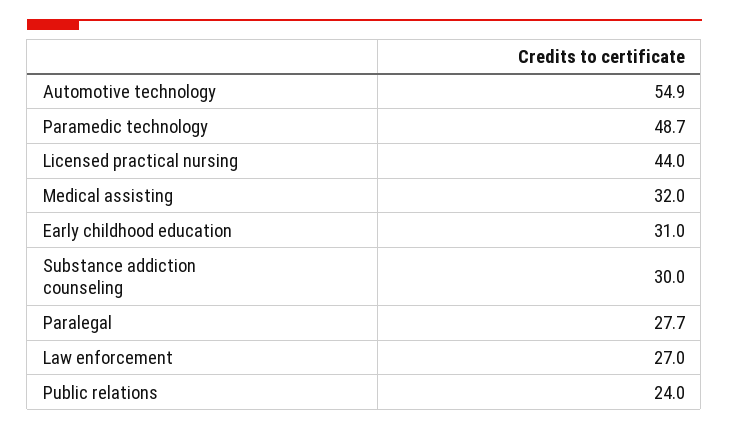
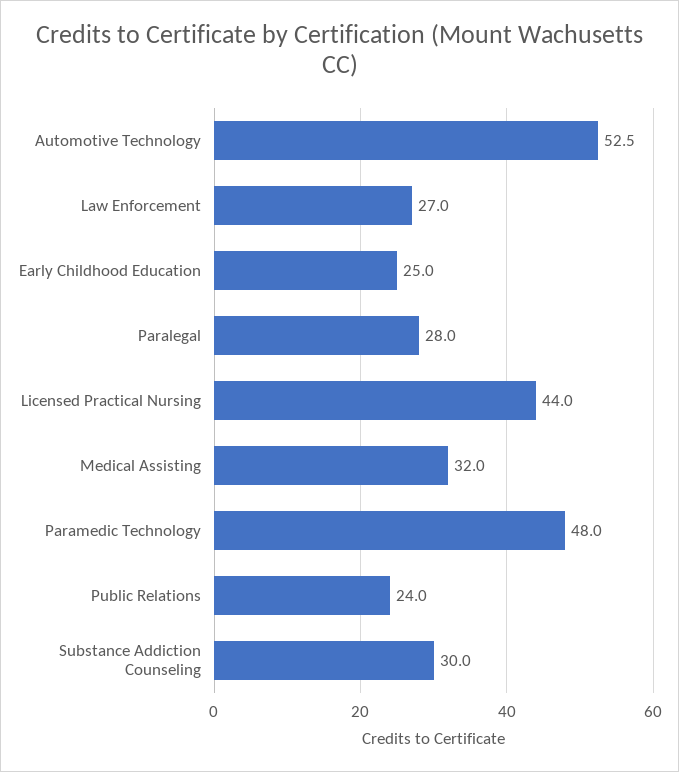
Automotive technology: 54.9 -> 52.5
Paramedic technology: 48.7 -> 48
Early childhood education: 31 -> 25
Paralegal: 27.7 -> 28

